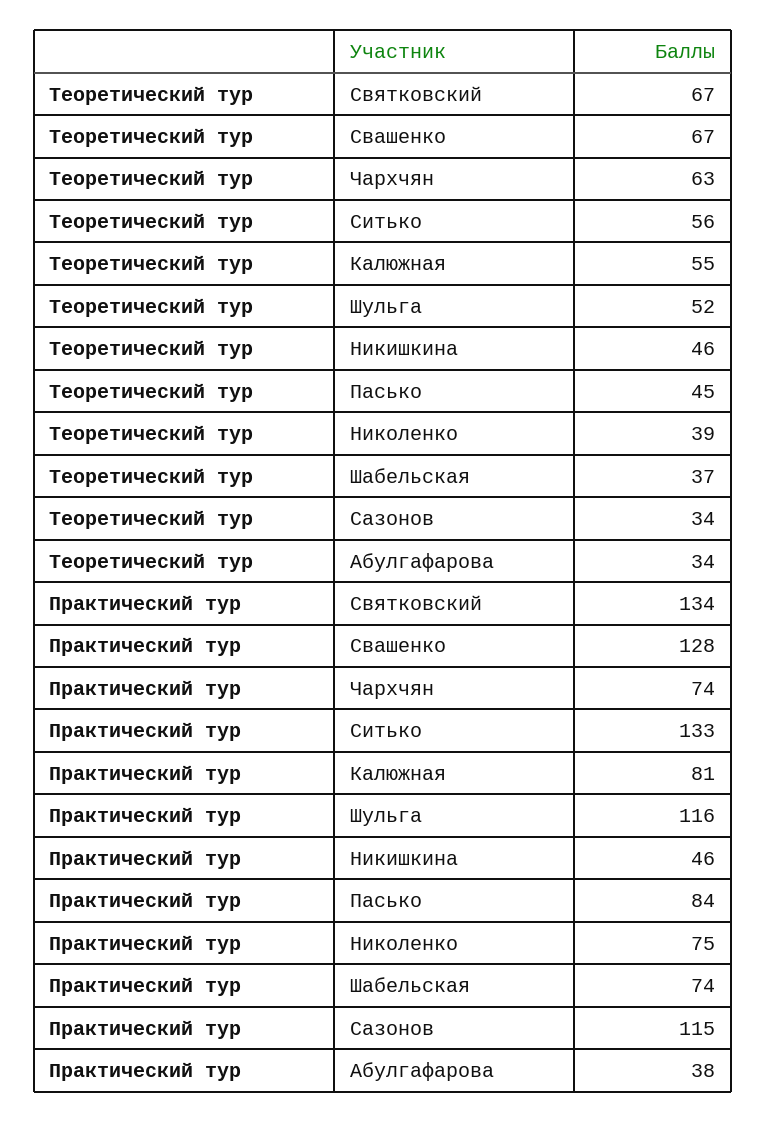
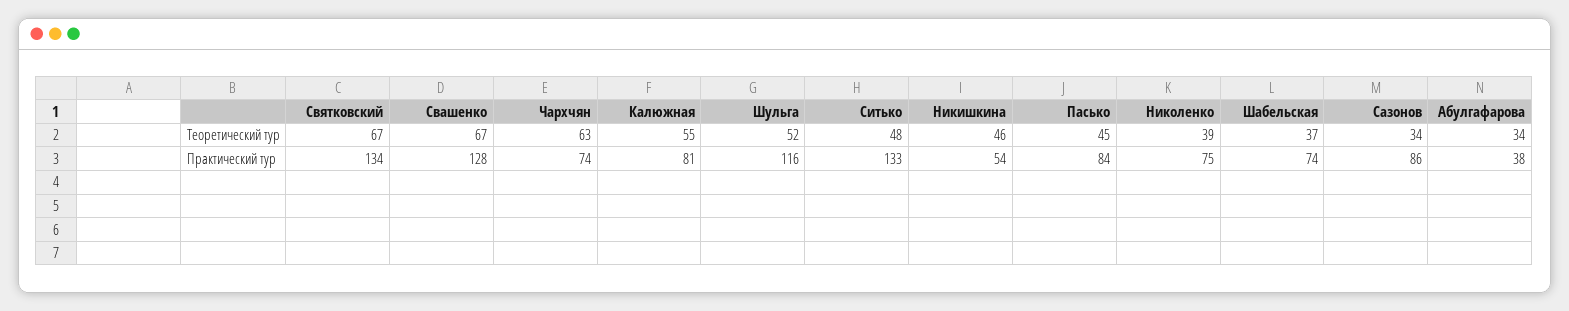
Теоретический тур, Ситько: 56 -> 48
Практический тур, Никишкина: 46 -> 54
Практический тур, Сазонов: 115 -> 86

